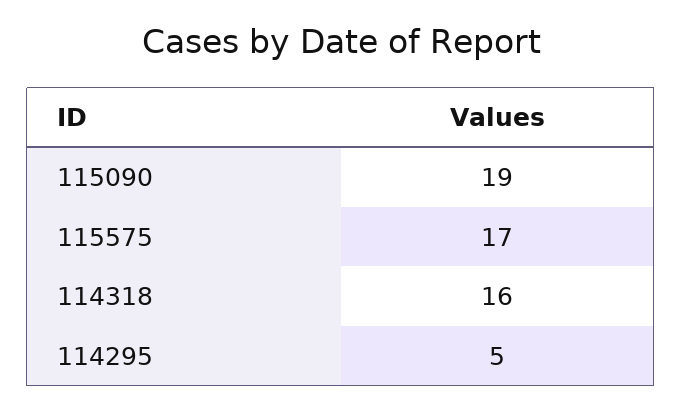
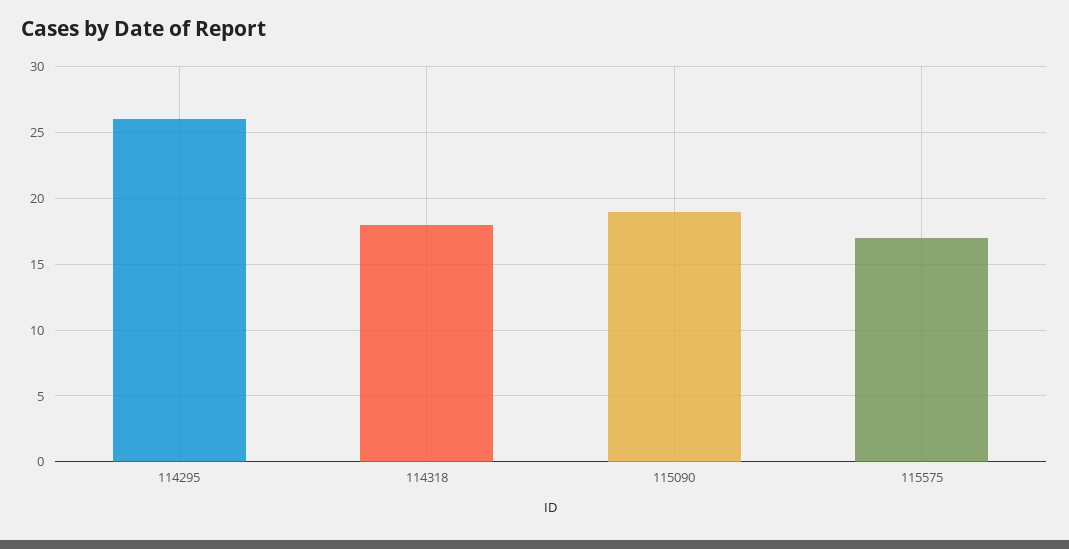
114318: 16 -> 18
114295: 5 -> 26

